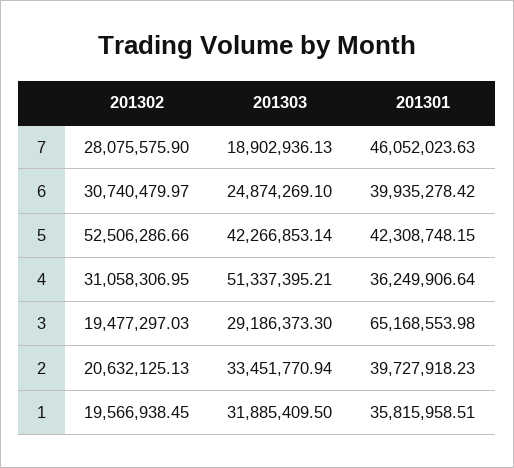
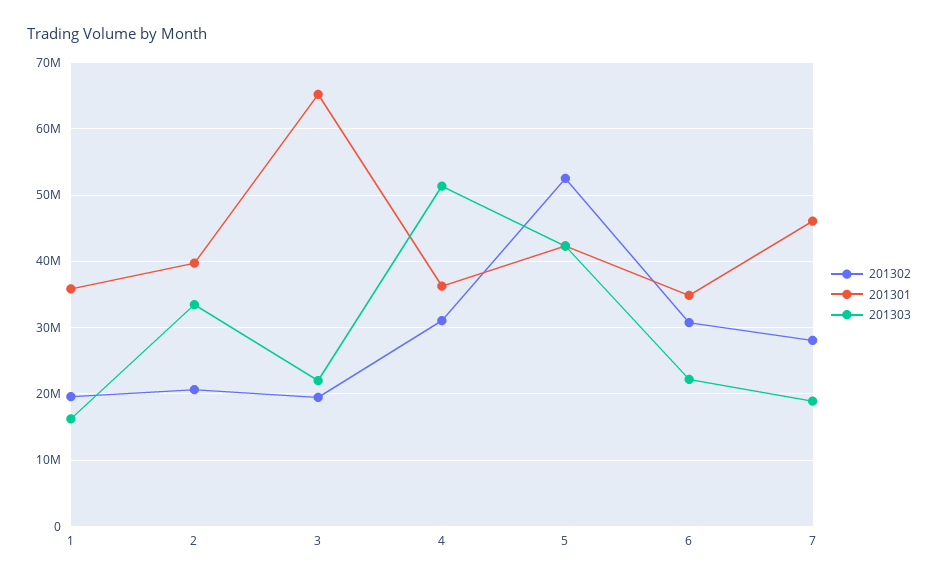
201303, 6: 24874269.1 -> 22000000
201301, 6: 39935278.42 -> 35000000
201303, 3: 29186373.3 -> 22000000
201303, 1: 31885409.5 -> 16000000

